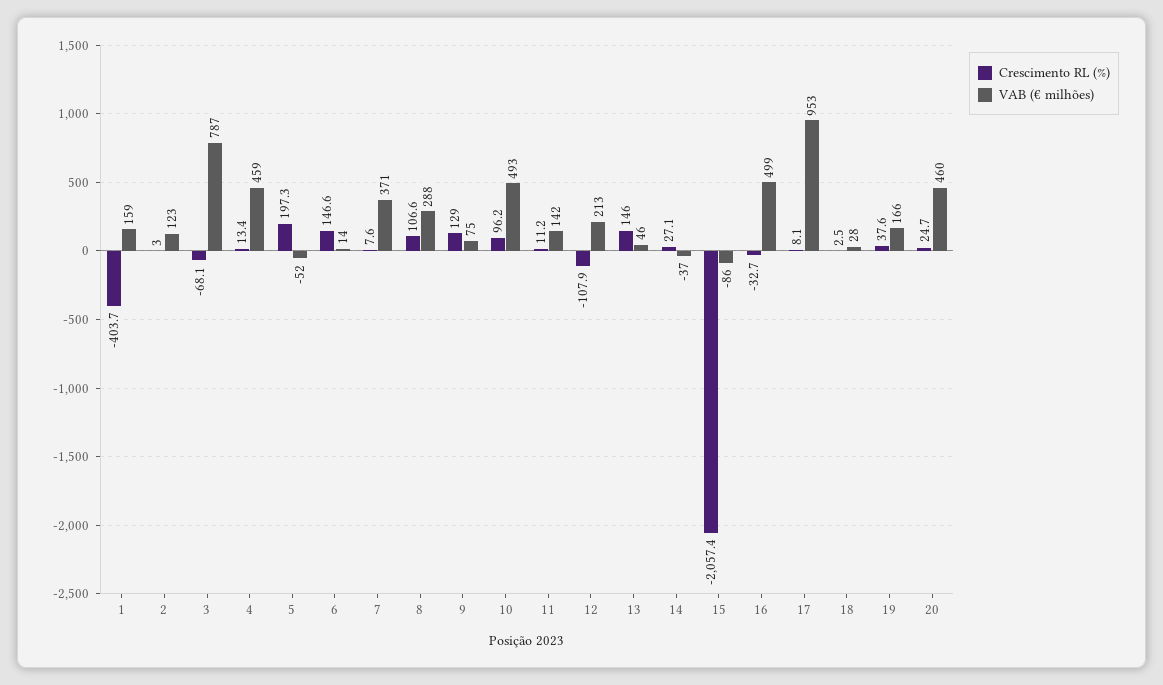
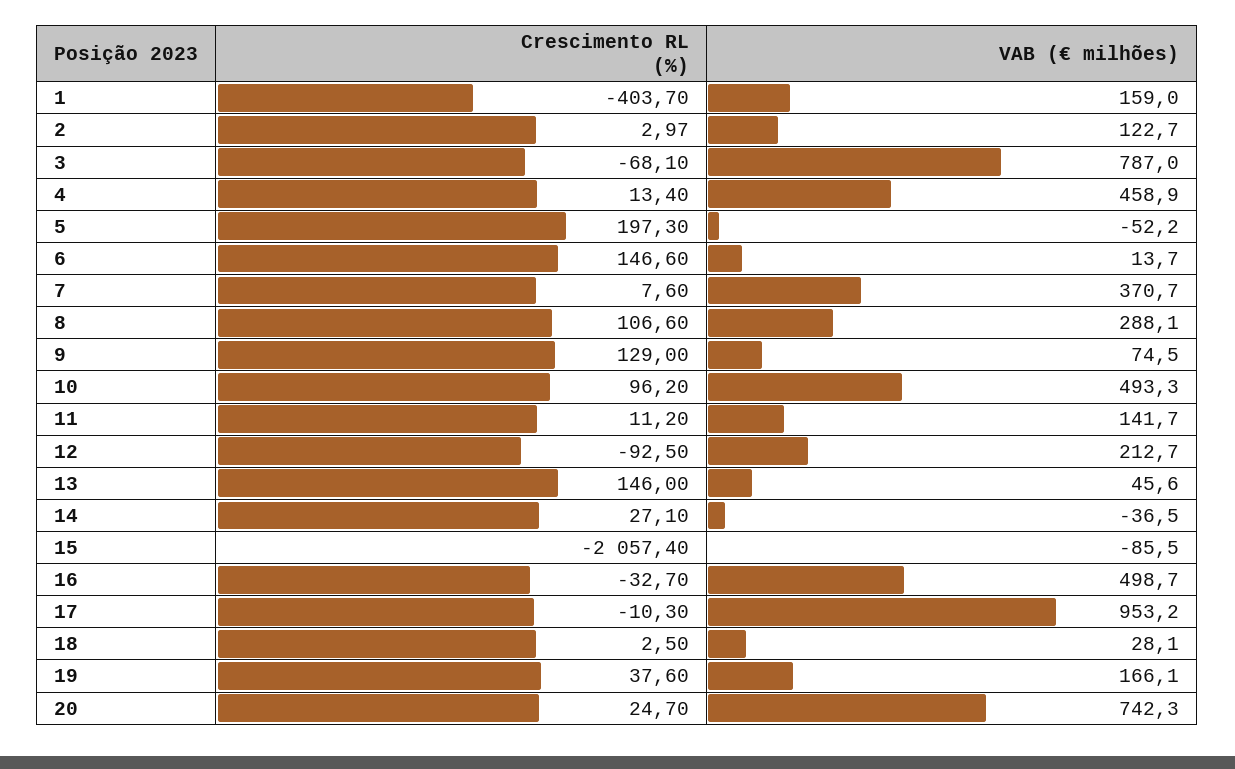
Crescimento RL (%), 12: -107.9 -> -92.5
Crescimento RL (%), 17: 8.1 -> -10.3
VAB (€ milhões), 20: 460 -> 742.3

